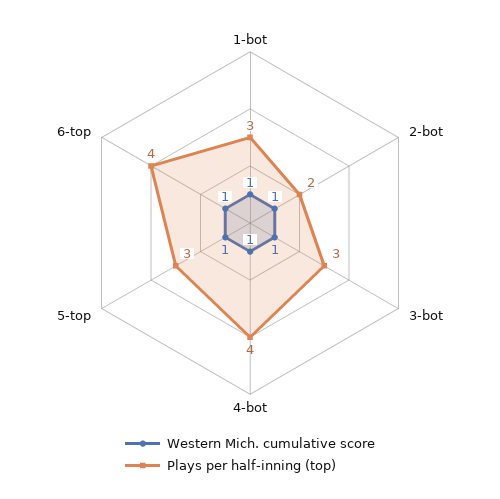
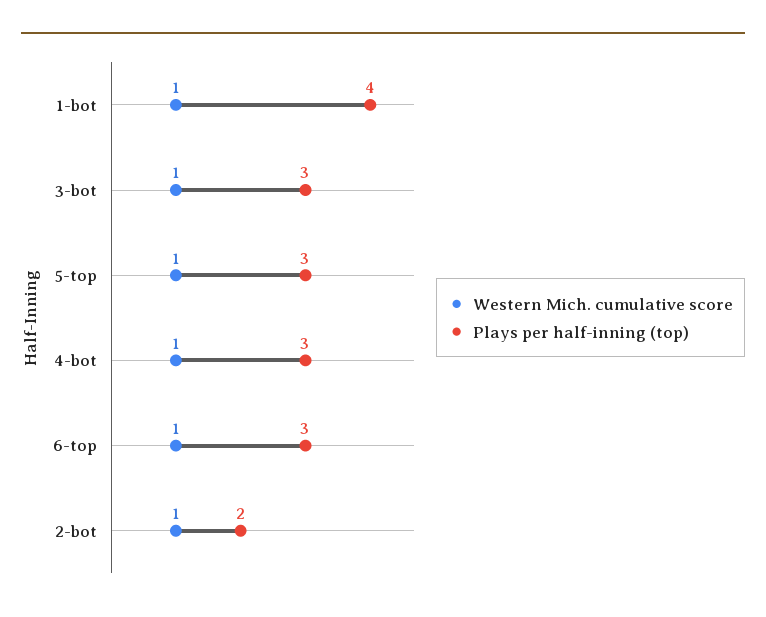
Plays per half-inning (top), 1-bot: 3 -> 4
Plays per half-inning (top), 4-bot: 4 -> 3
Plays per half-inning (top), 6-top: 4 -> 3

